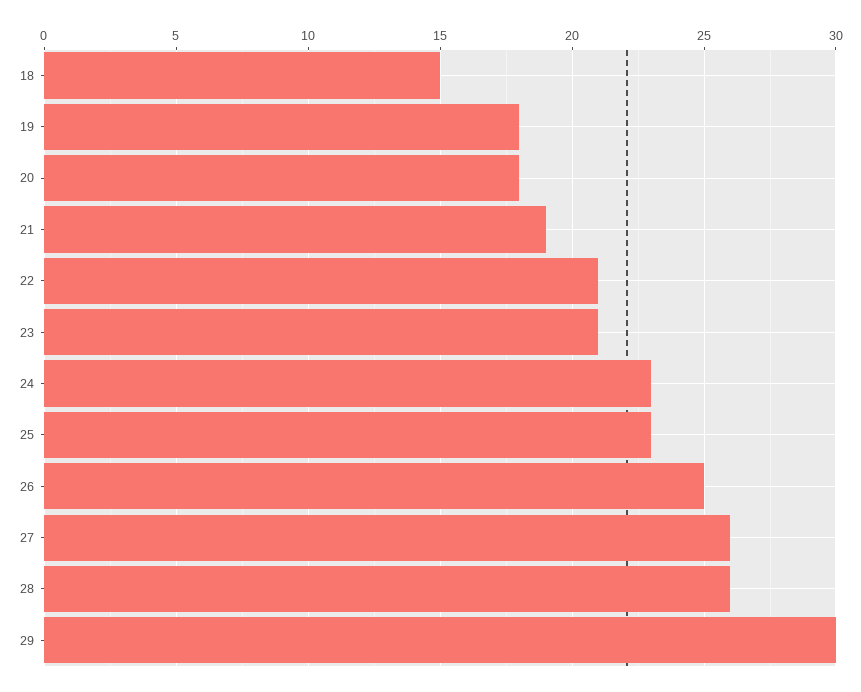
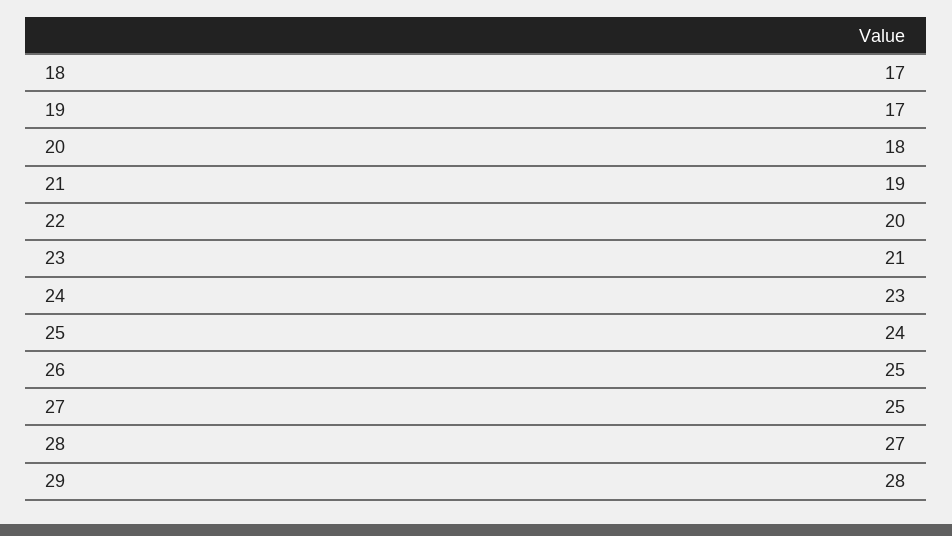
18: 15 -> 17
19: 18 -> 17
22: 21 -> 20
25: 23 -> 24
27: 26 -> 25
28: 26 -> 27
29: 30 -> 28

